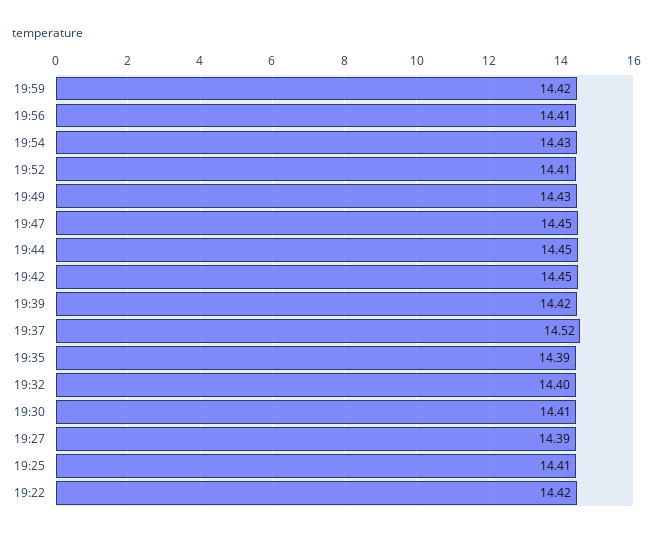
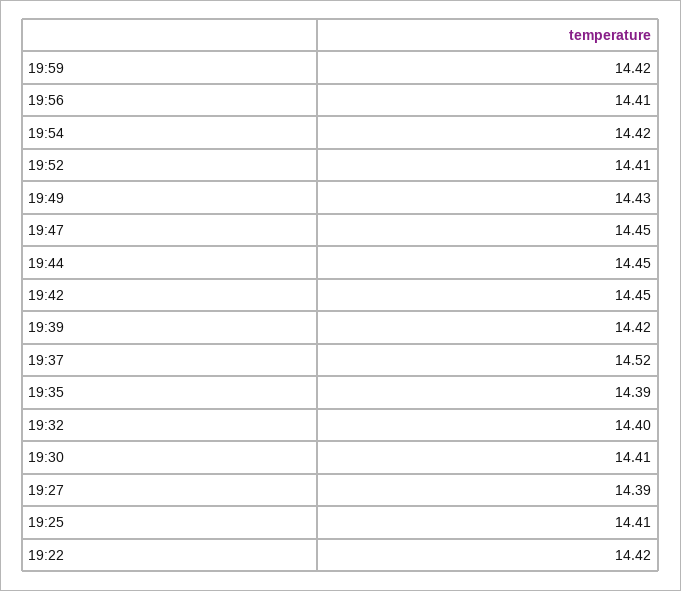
19:54: 14.43 -> 14.42

